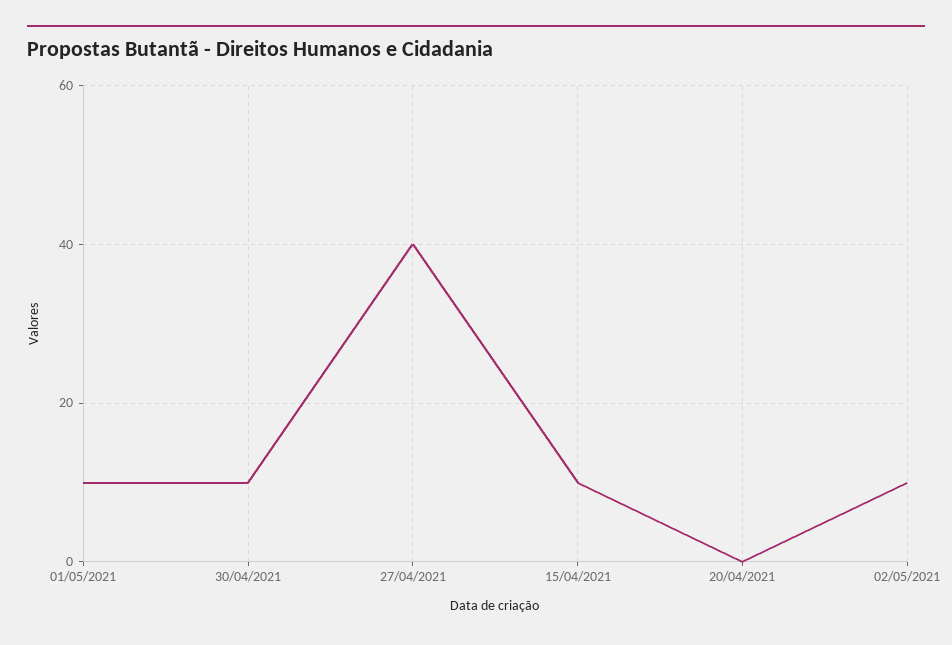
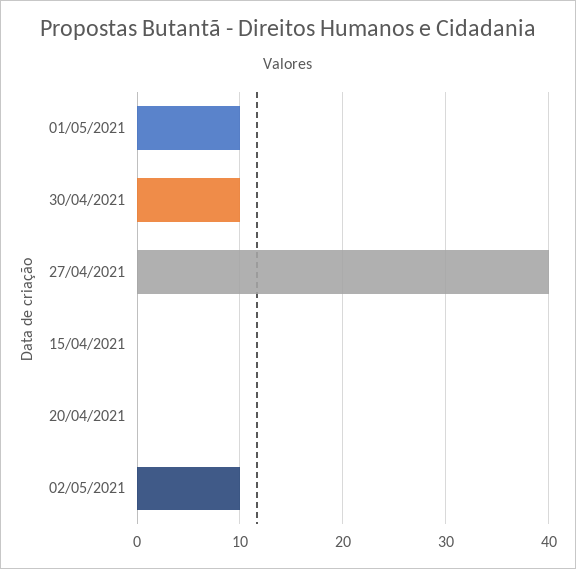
15/04/2021: 10 -> 0

